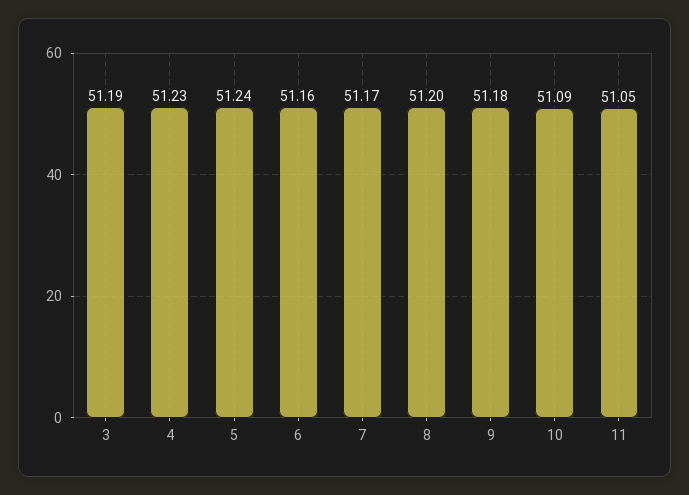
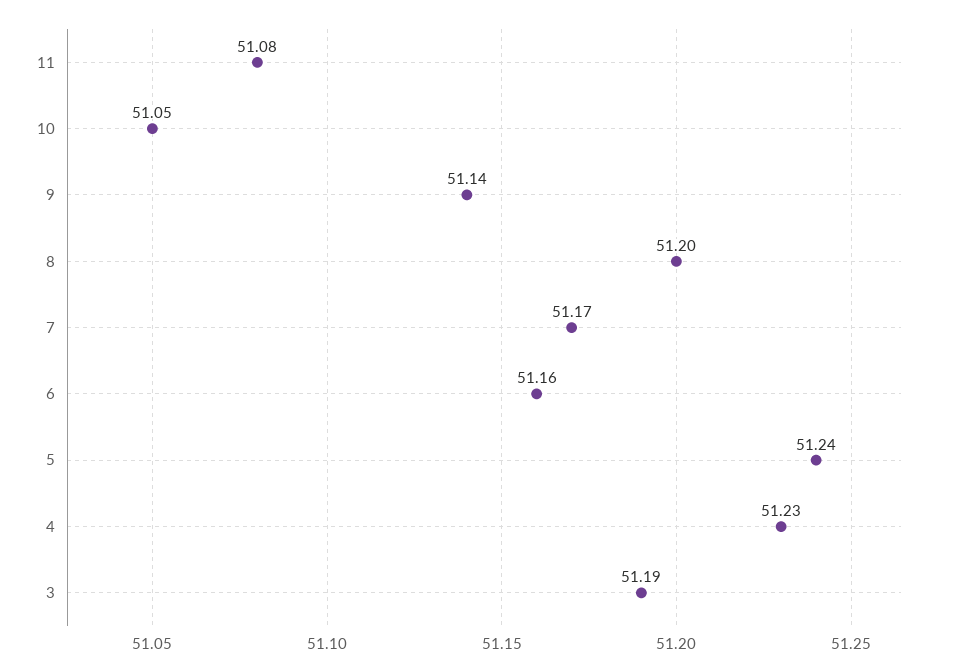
9: 51.18 -> 51.14
10: 51.09 -> 51.05
11: 51.05 -> 51.08

